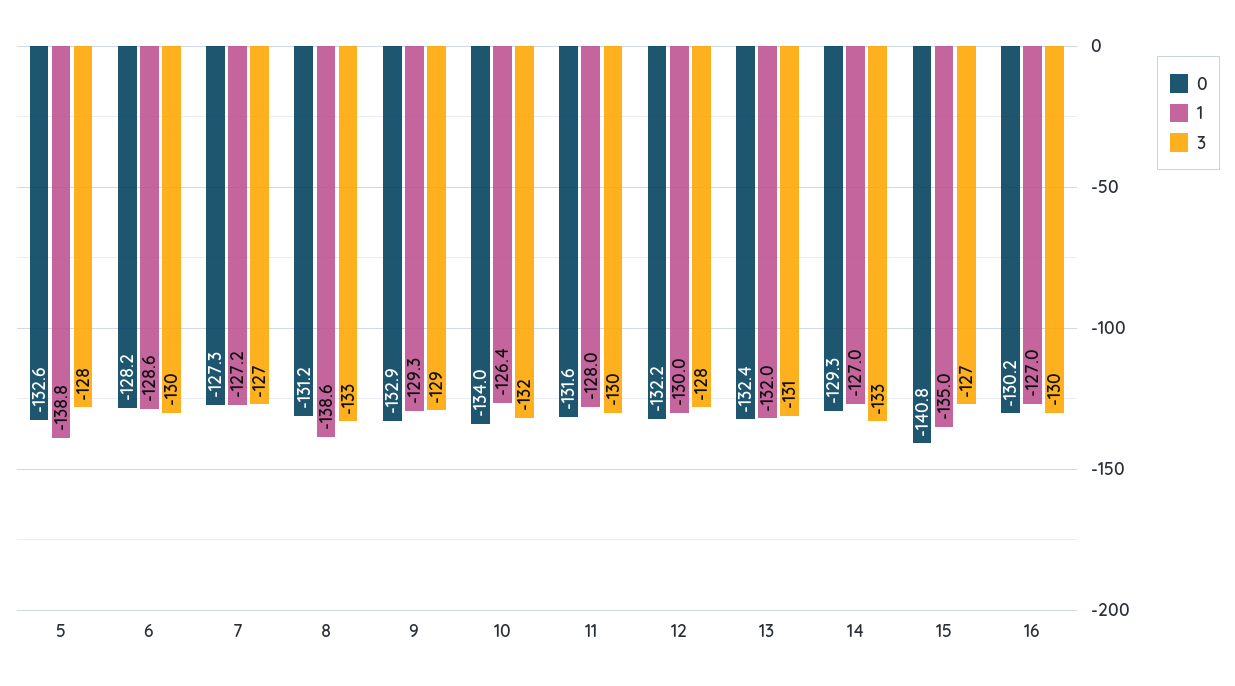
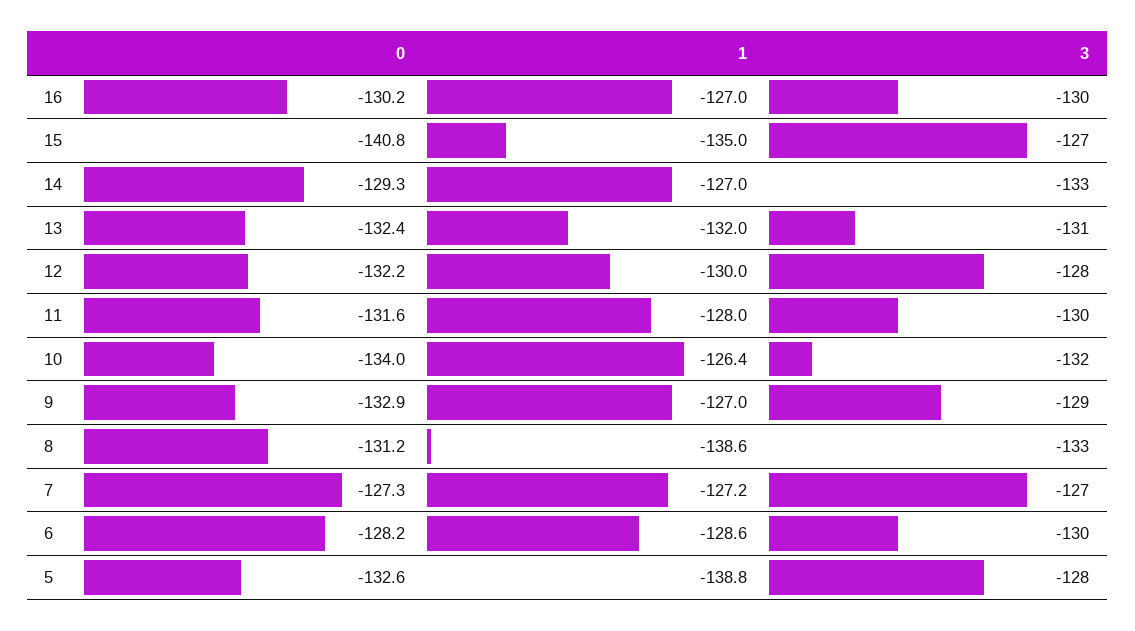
1, 9: -129.3 -> -127

